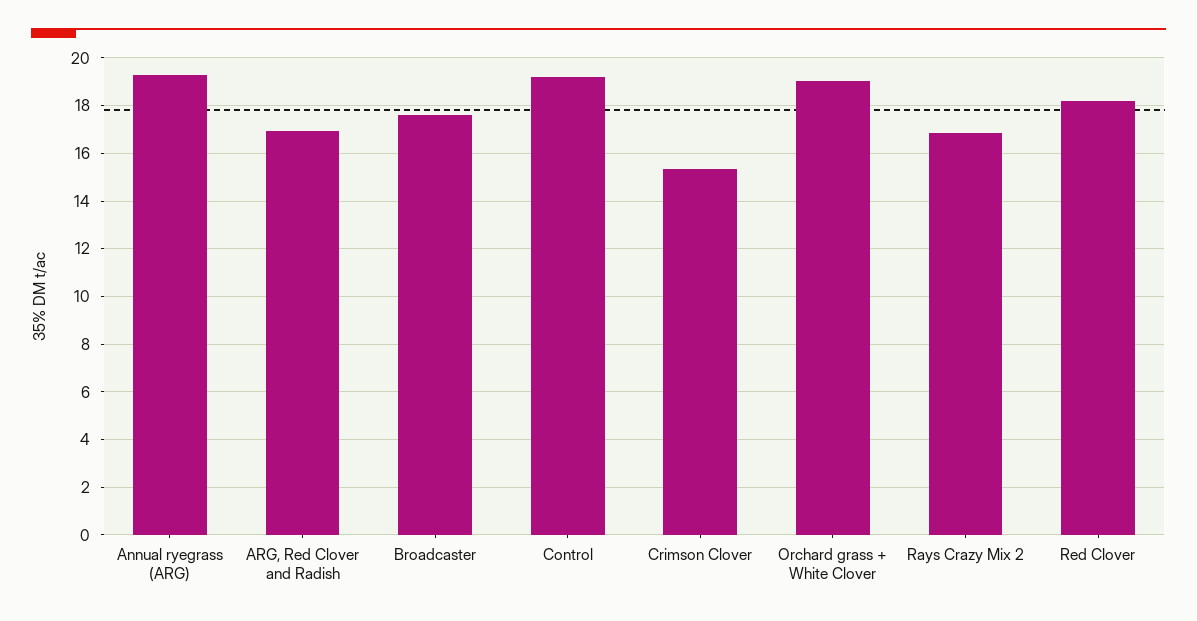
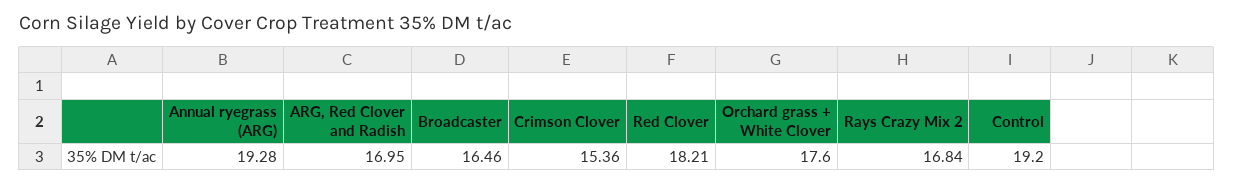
Broadcaster: 17.5 -> 16.46
Orchard grass + White Clover: 19 -> 17.6

